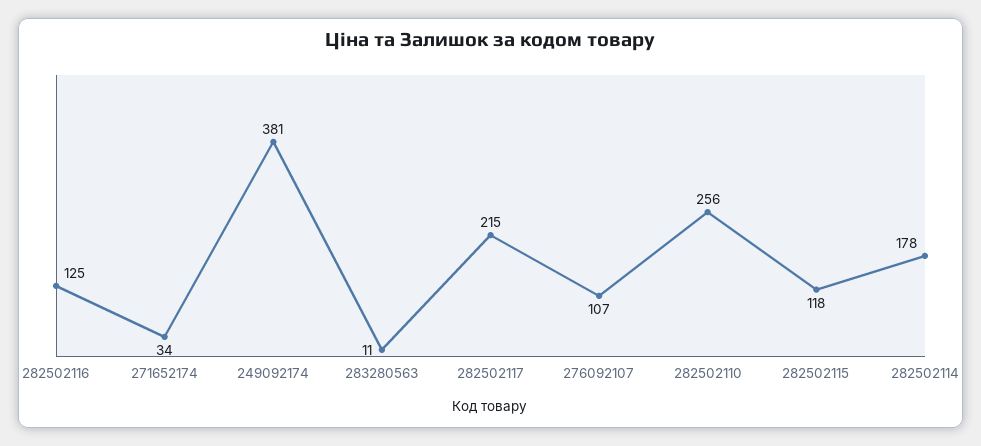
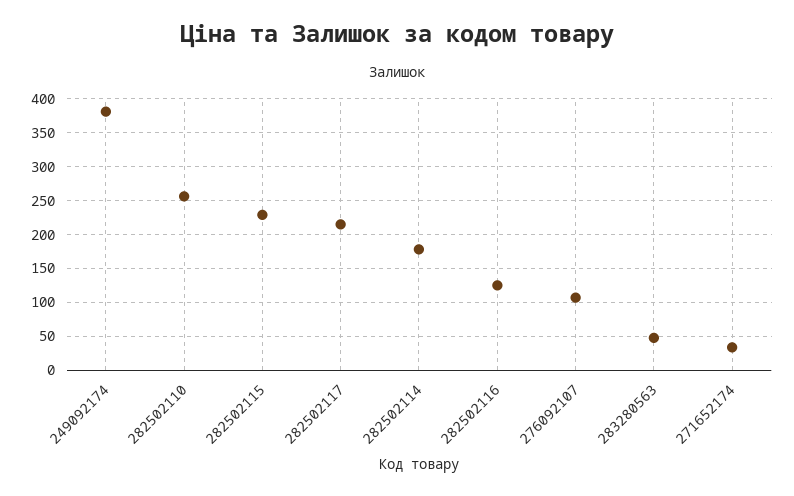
283280563: 11 -> 50
282502115: 118 -> 230

